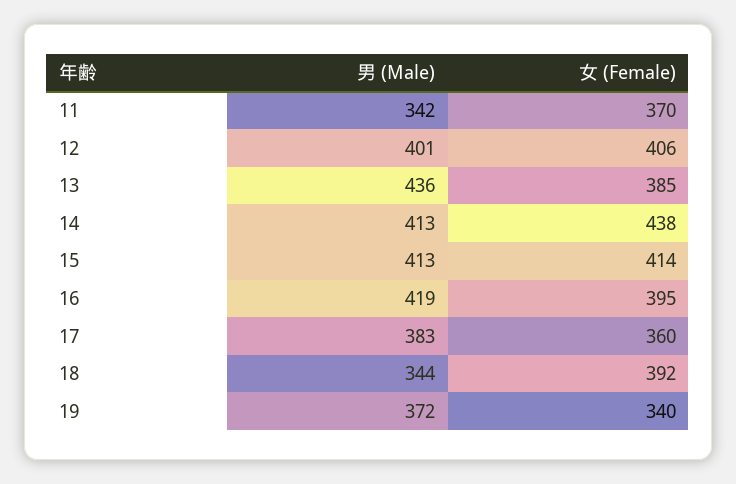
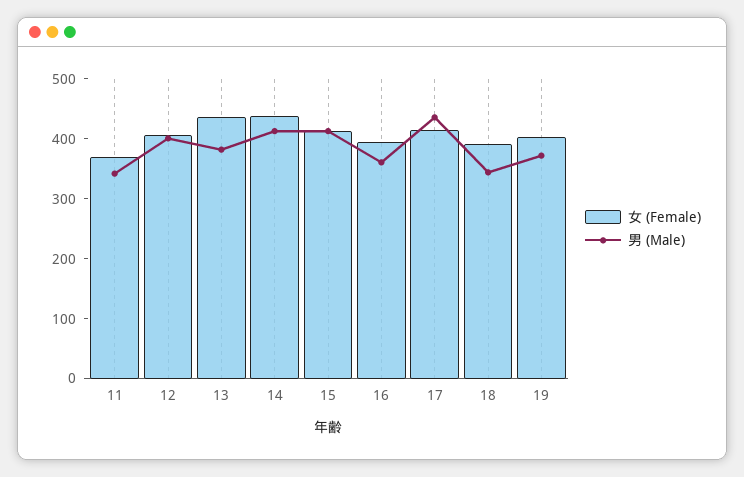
男 (Male), 13: 436 -> 380
女 (Female), 13: 385 -> 440
男 (Male), 16: 419 -> 360
男 (Male), 17: 383 -> 440
女 (Female), 17: 360 -> 420
女 (Female), 19: 340 -> 400

